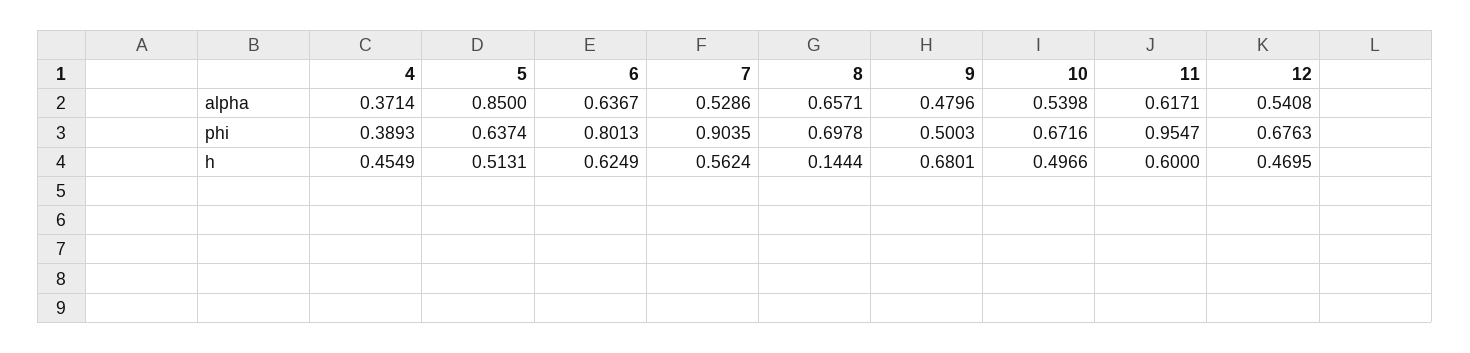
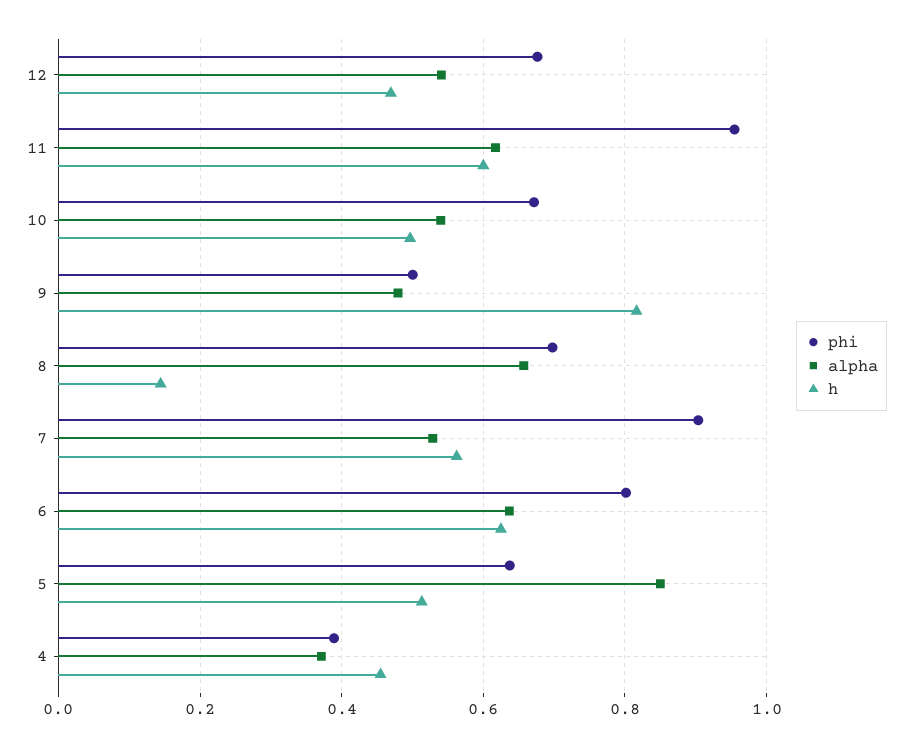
h, 9: 0.6801 -> 0.82

